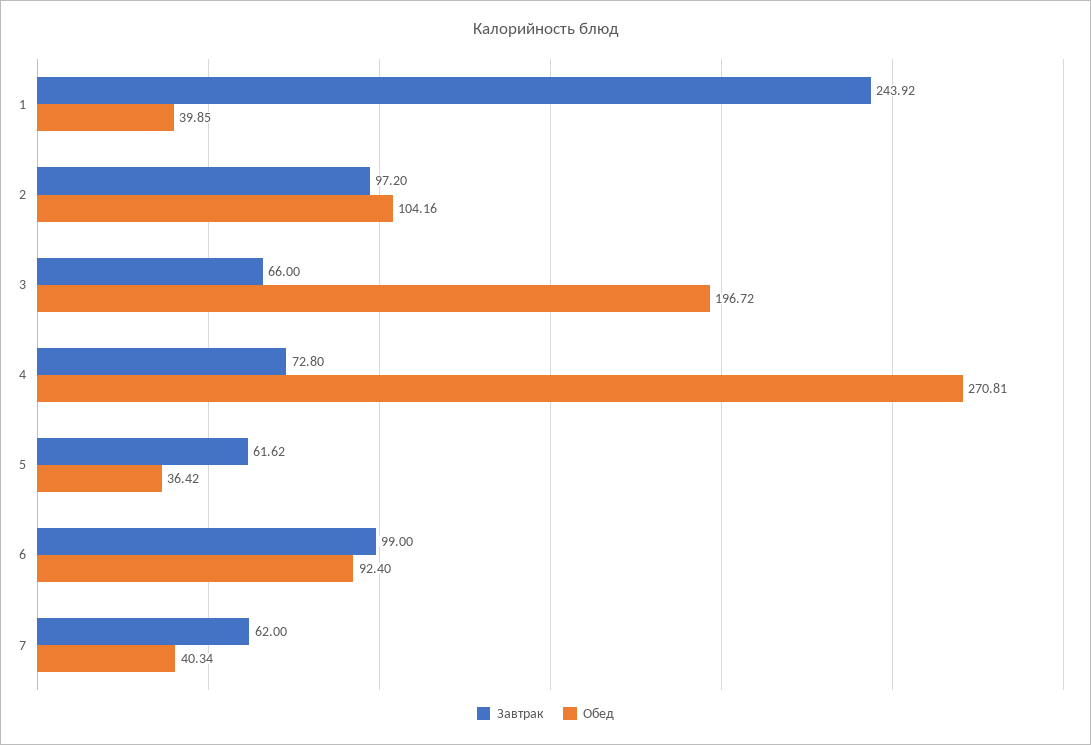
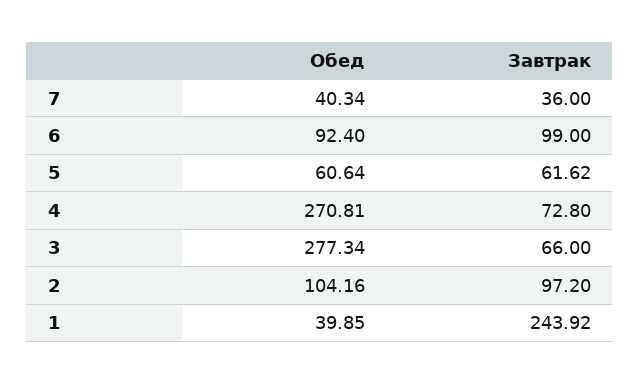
Обед, 3: 196.72 -> 277.34
Обед, 5: 36.42 -> 60.64
Завтрак, 7: 62 -> 36

